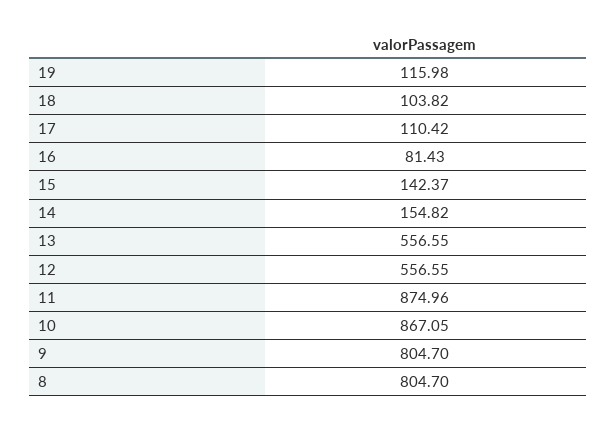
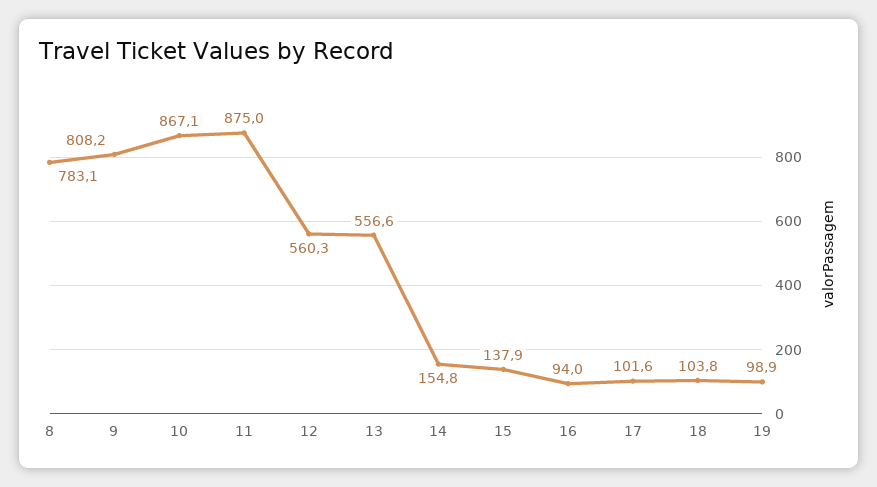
19: 115.98 -> 98.9
17: 110.42 -> 101.6
16: 81.43 -> 94
15: 142.37 -> 137.9
12: 556.55 -> 560.3
9: 804.7 -> 808.2
8: 804.7 -> 783.1

